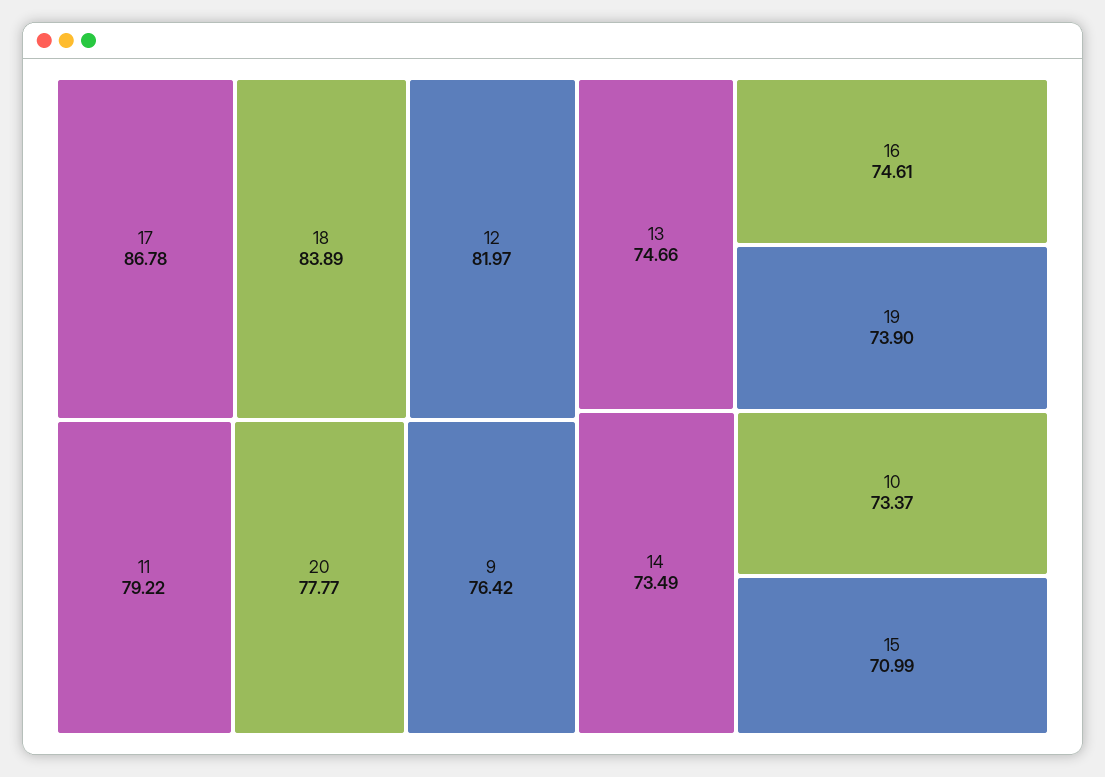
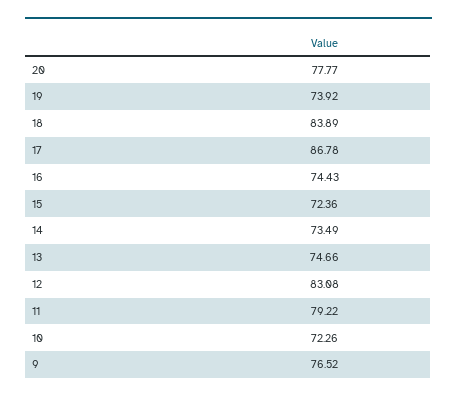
12: 81.97 -> 83.08
9: 76.42 -> 76.52
16: 74.61 -> 74.43
19: 73.9 -> 73.92
10: 73.37 -> 72.26
15: 70.99 -> 72.36

